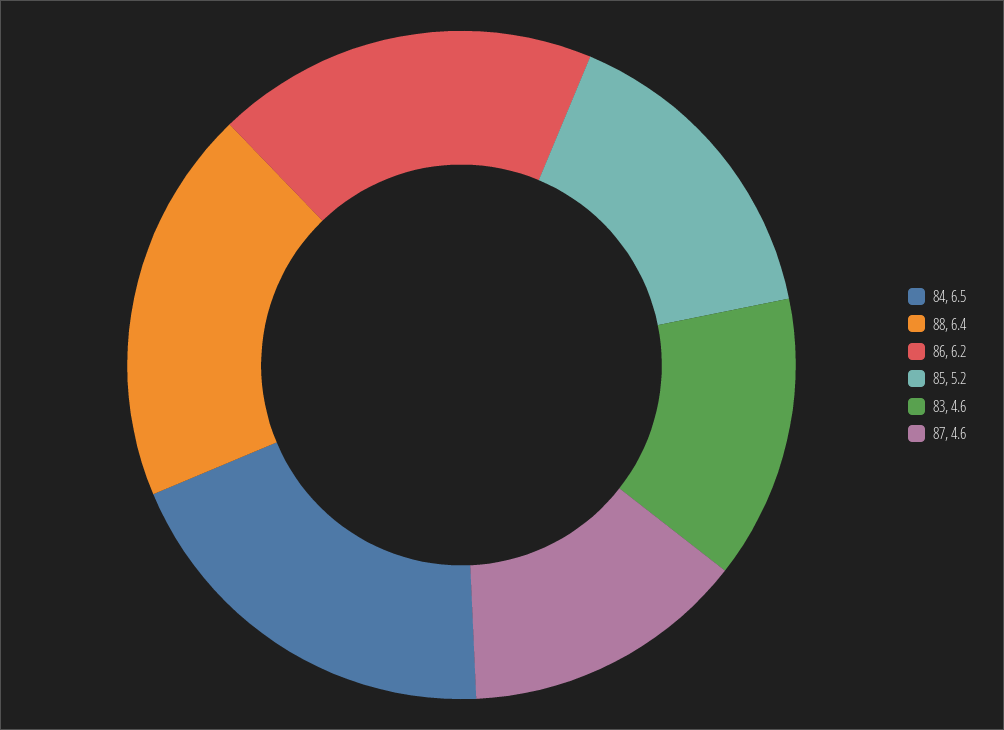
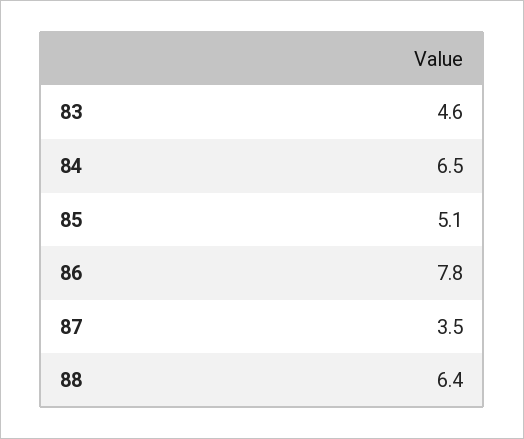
86: 6.2 -> 7.8
85: 5.2 -> 5.1
87: 4.6 -> 3.5

